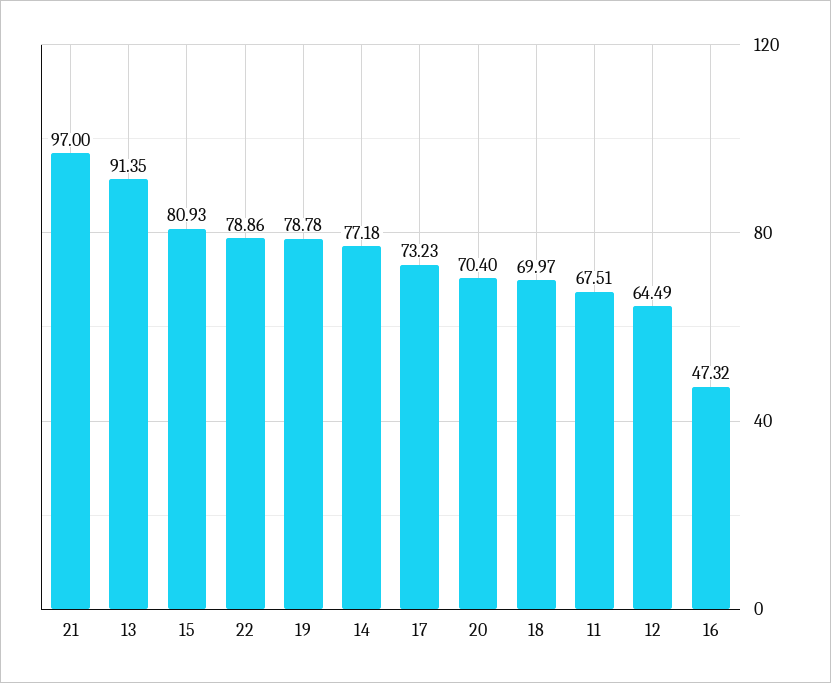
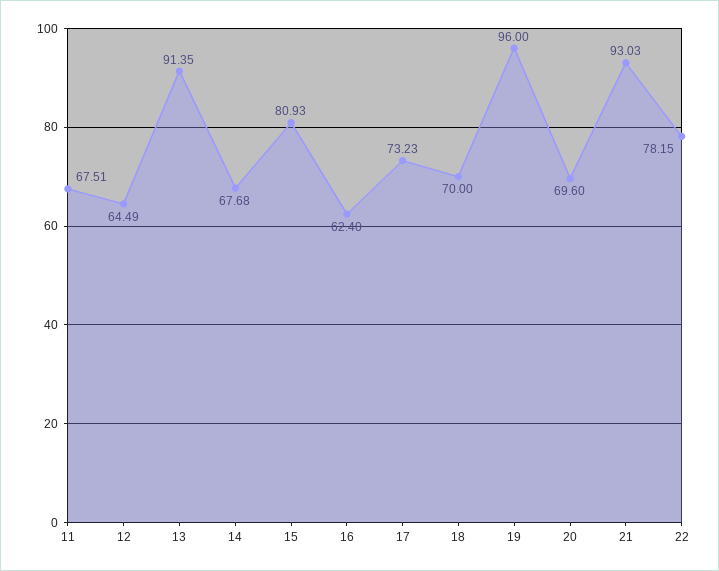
21: 97 -> 93.03
22: 78.86 -> 78.15
19: 78.78 -> 96
14: 77.18 -> 67.68
20: 70.4 -> 69.6
18: 69.97 -> 70
16: 47.32 -> 62.4

